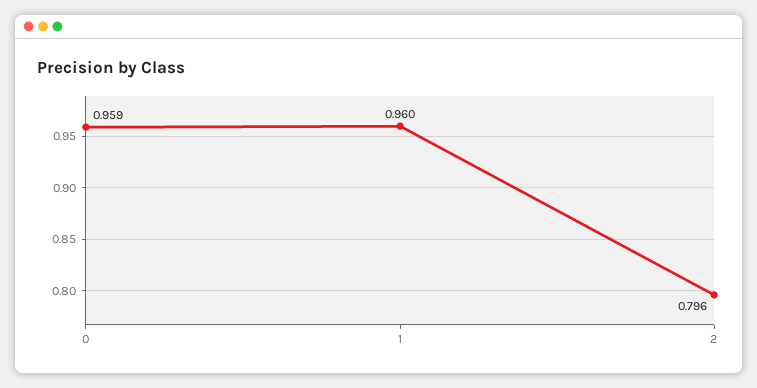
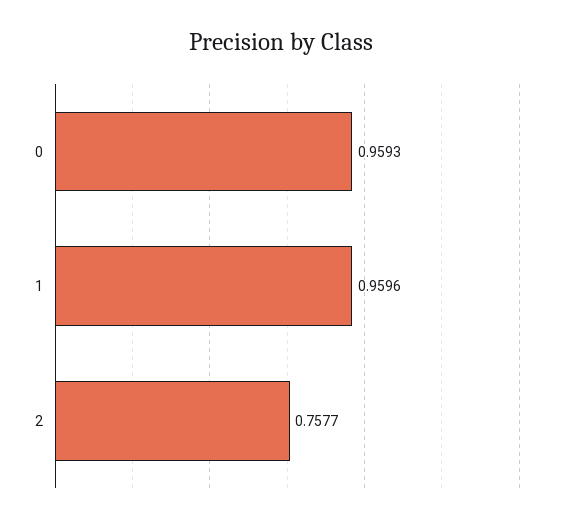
2: 0.796 -> 0.7577

